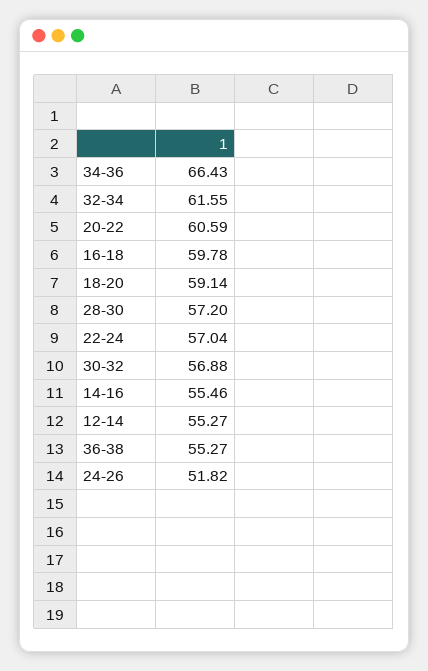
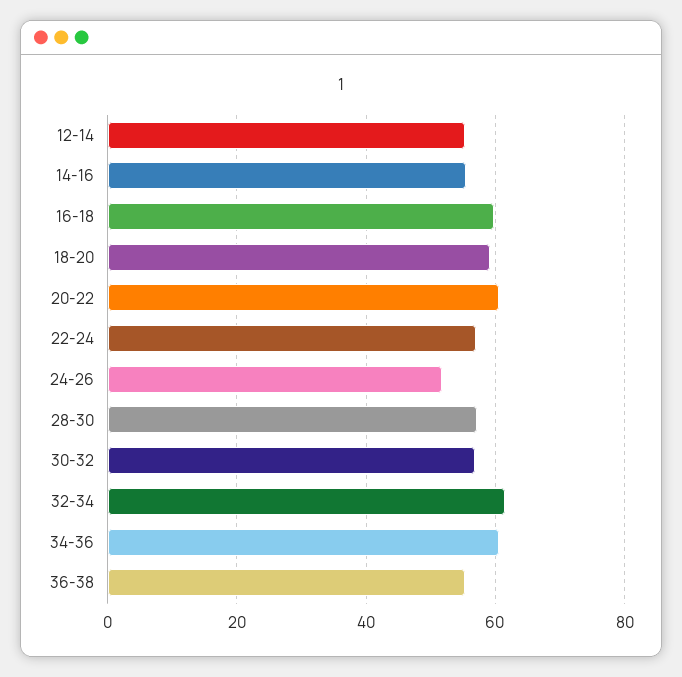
34-36: 66.43 -> 60

